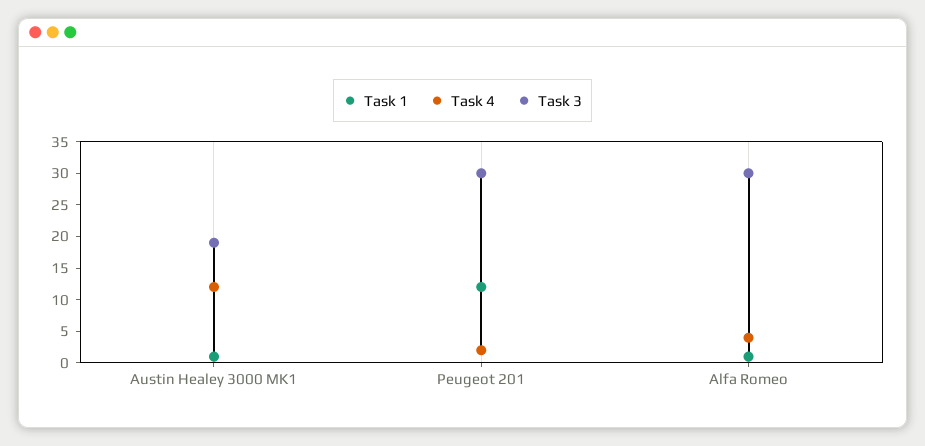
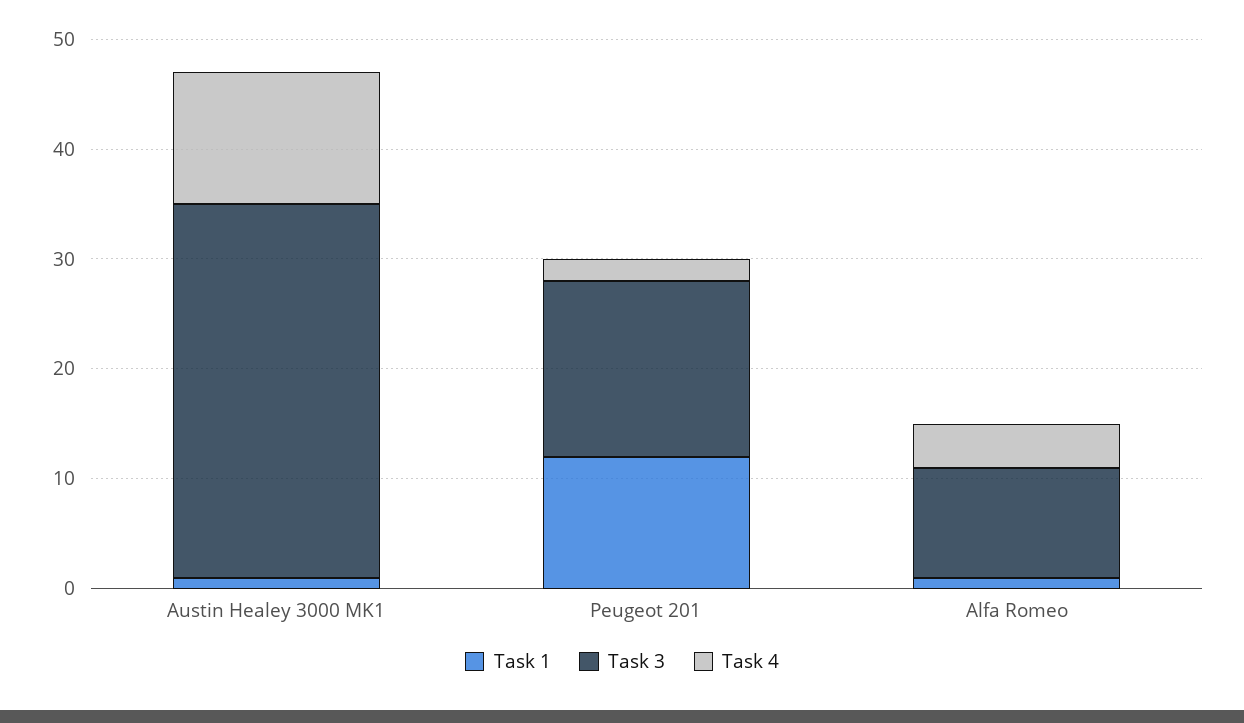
Task 3, Austin Healey 3000 MK1: 20 -> 34
Task 3, Peugeot 201: 30 -> 16
Task 3, Alfa Romeo: 30 -> 10

